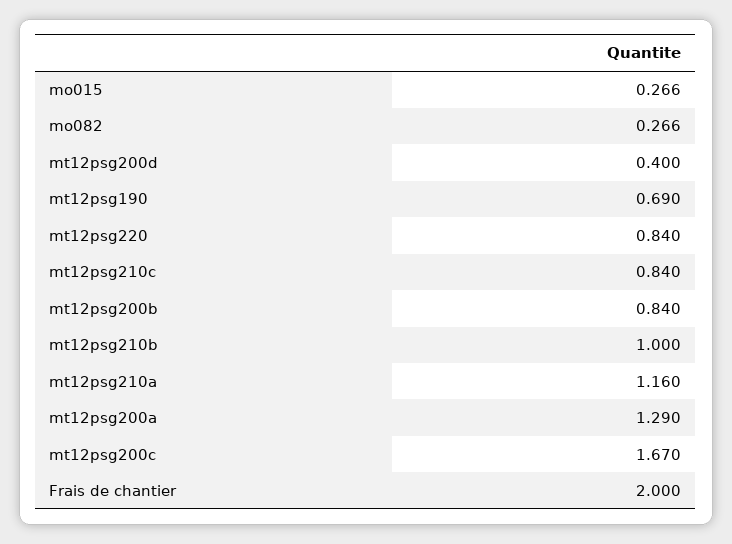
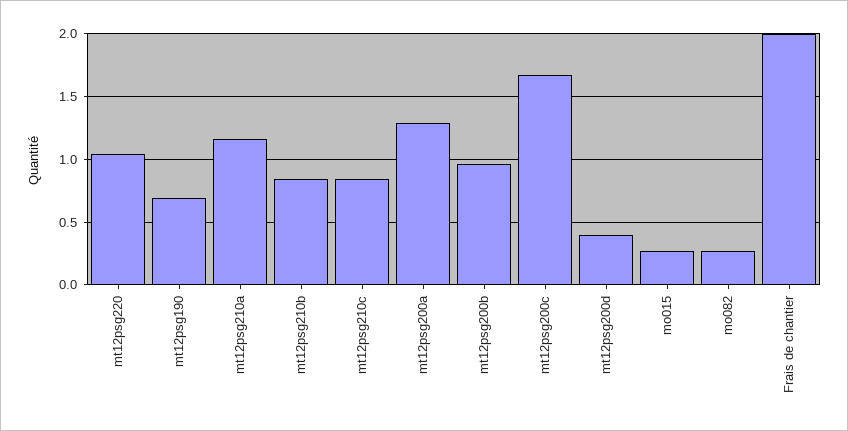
mt12psg220: 0.84 -> 1.05
mt12psg200b: 0.84 -> 0.95
mt12psg210b: 1 -> 0.85

